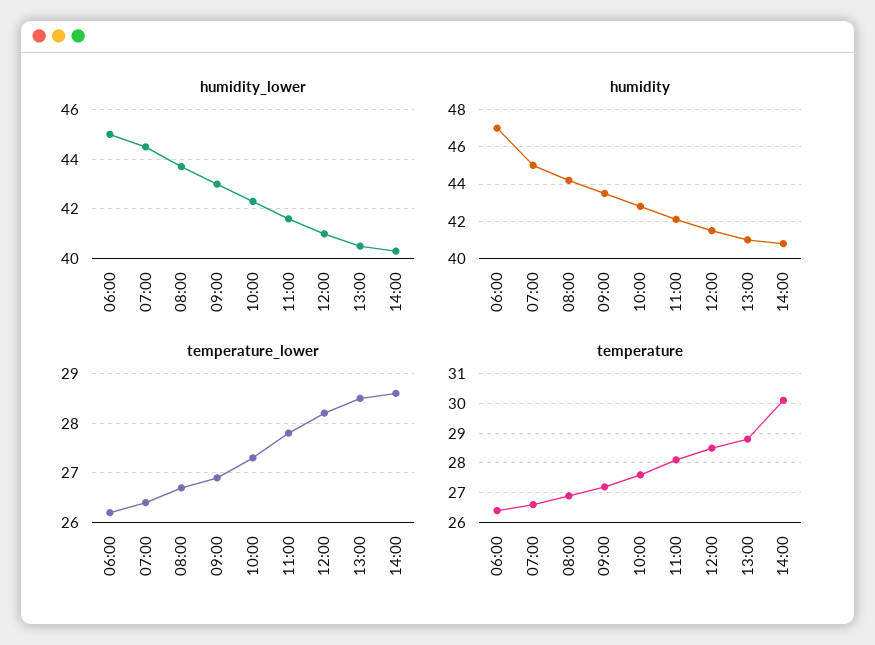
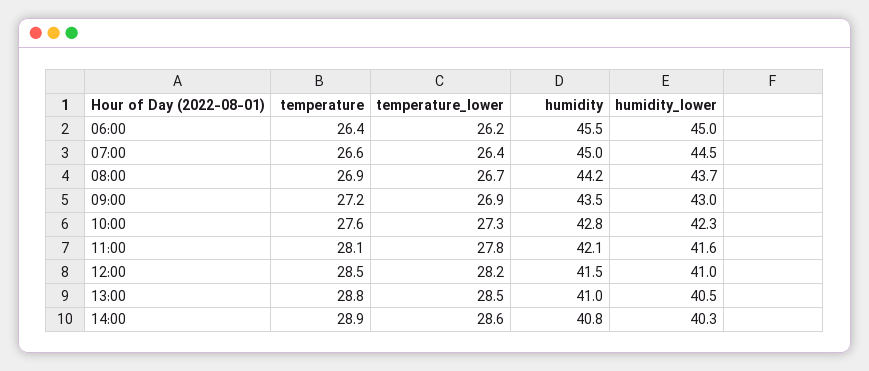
humidity, 06:00: 47 -> 45.5
temperature, 14:00: 30 -> 28.9

